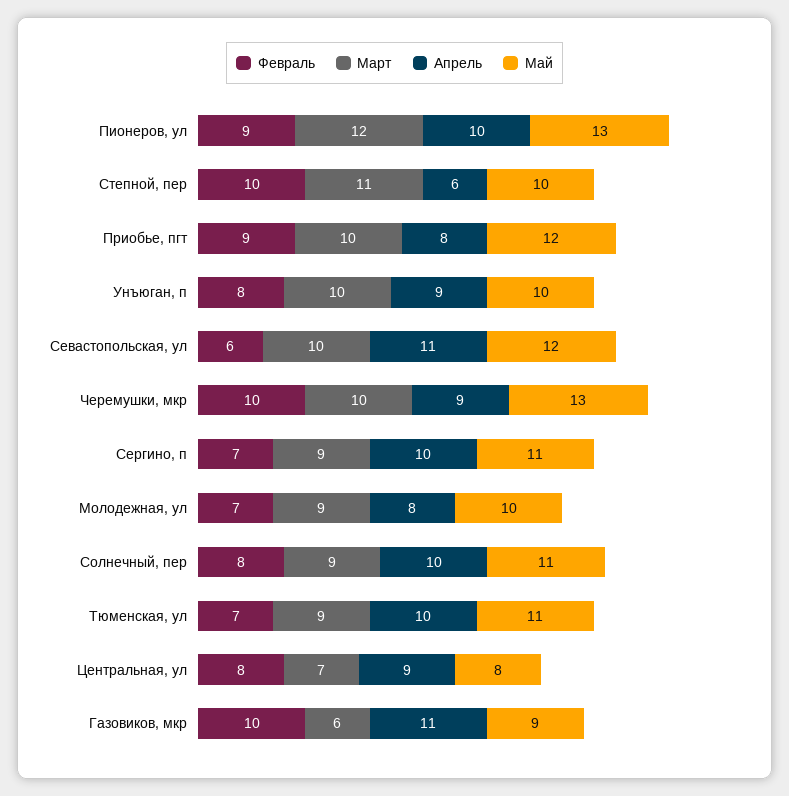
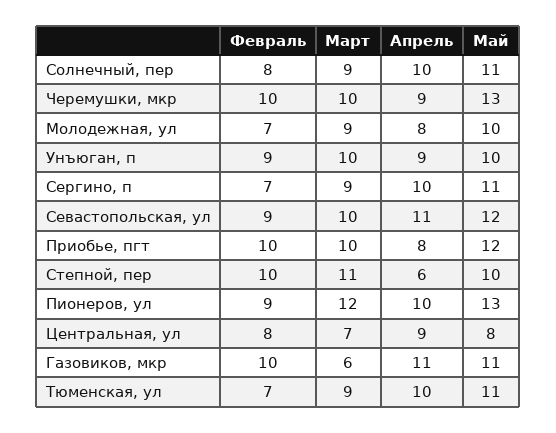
Февраль, Приобье, пгт: 9 -> 10
Февраль, Унъюган, п: 8 -> 9
Февраль, Севастопольская, ул: 6 -> 9
Май, Газовиков, мкр: 9 -> 11

